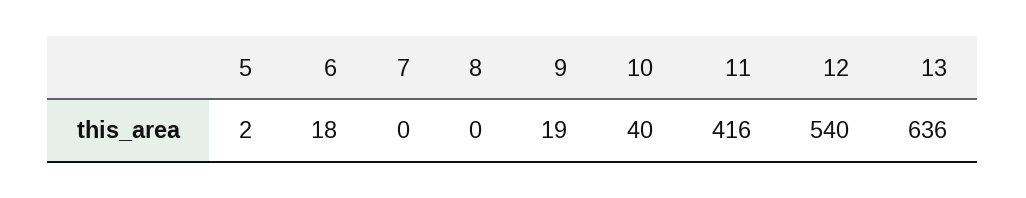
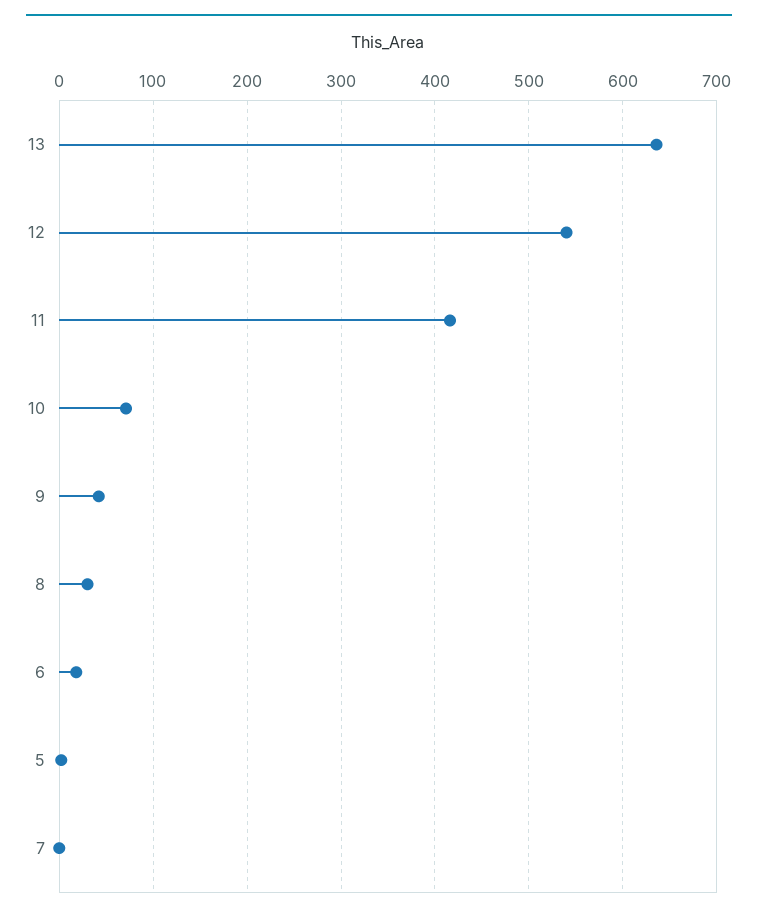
8: 0 -> 30
9: 19 -> 40
10: 40 -> 70

